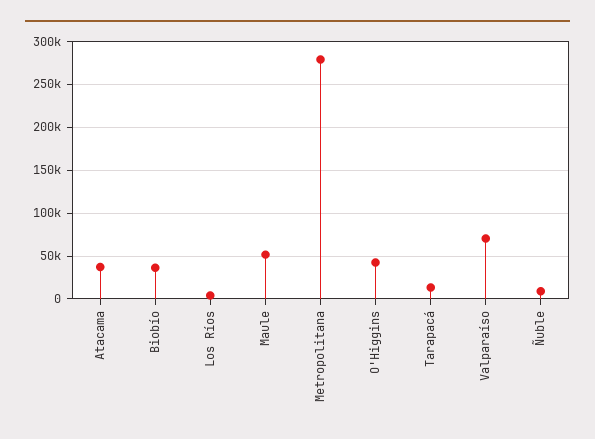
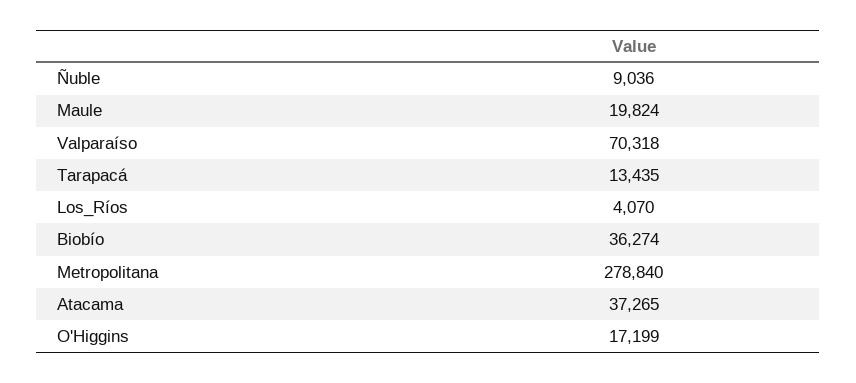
Maule: 50000 -> 19824
O'Higgins: 40000 -> 17199

